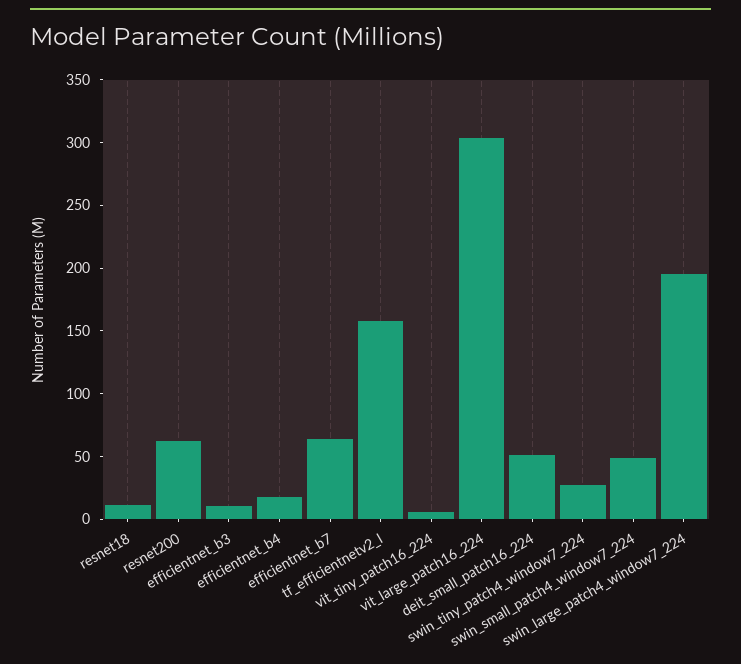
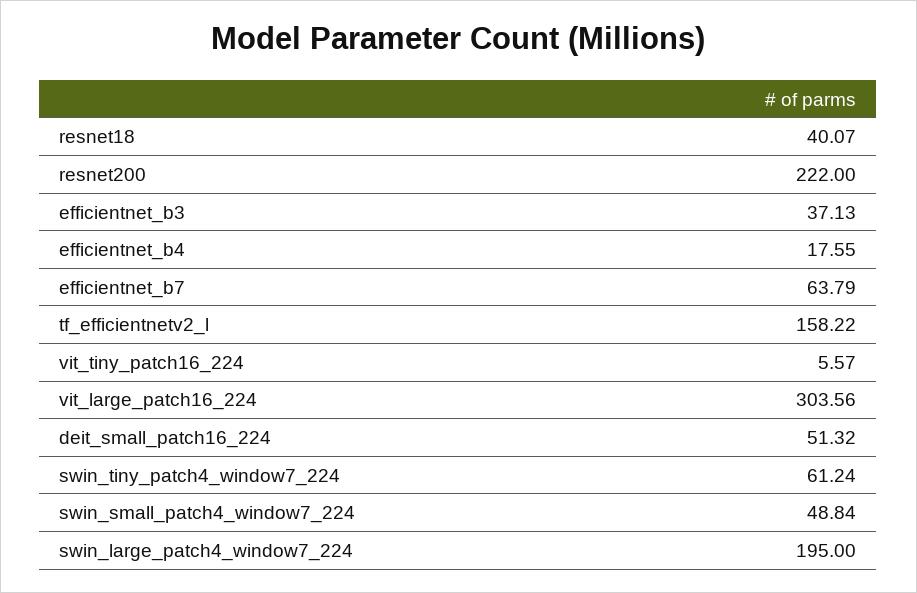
resnet18: 10 -> 40.07
resnet200: 60 -> 222
efficientnet_b3: 10 -> 37.13
swin_tiny_patch4_window7_224: 30 -> 61.24

